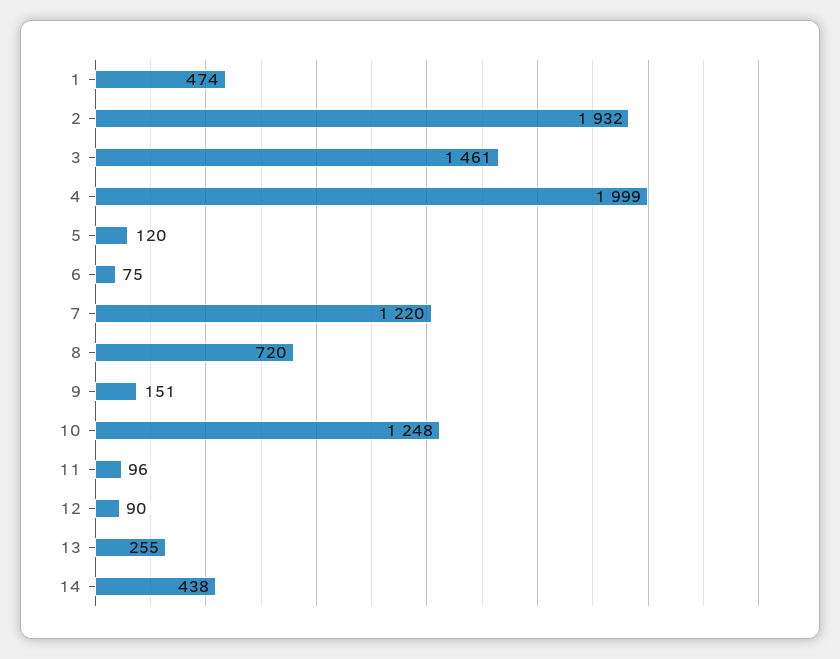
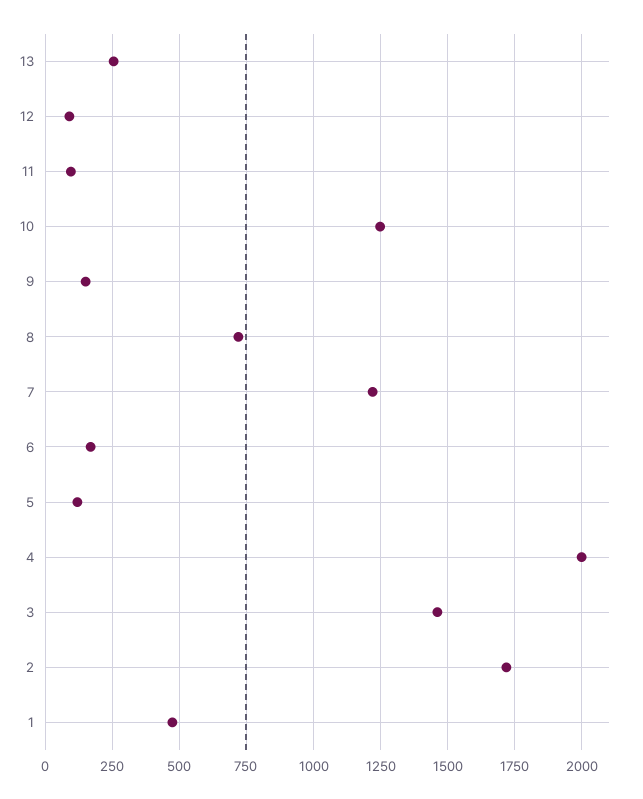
2: 1932 -> 1725
6: 75 -> 175
14: 438 -> none

